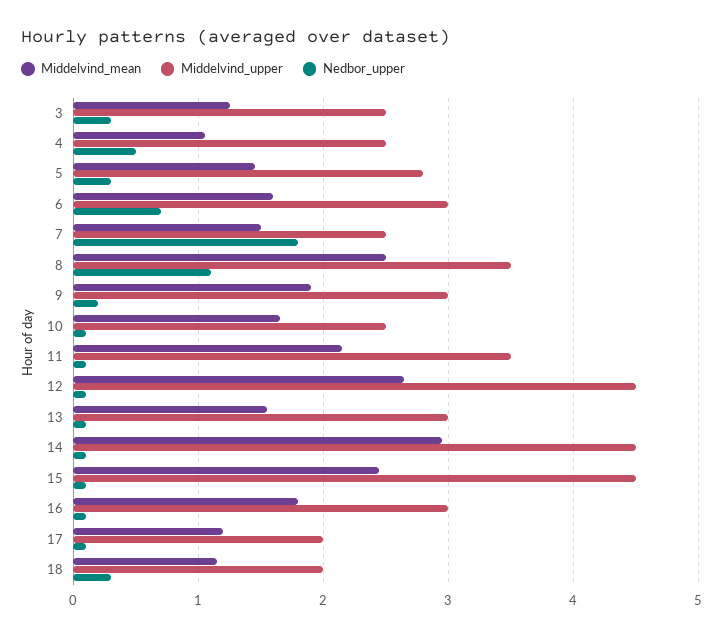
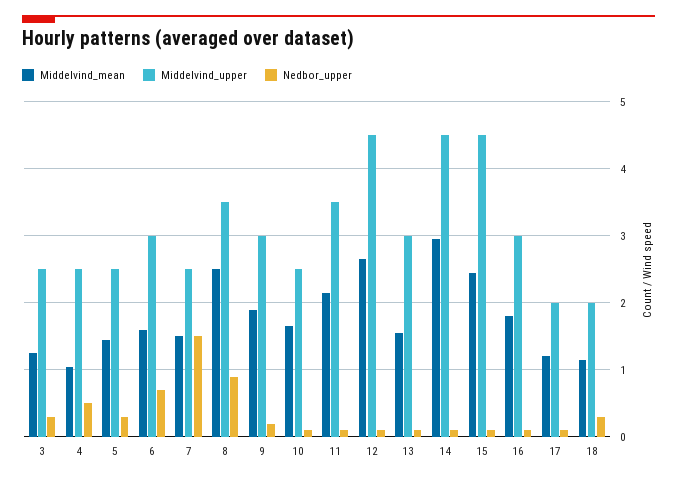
Middelvind_upper, 5: 2.8 -> 2.5
Nedbor_upper, 7: 1.8 -> 1.5
Nedbor_upper, 8: 1.1 -> 0.9

